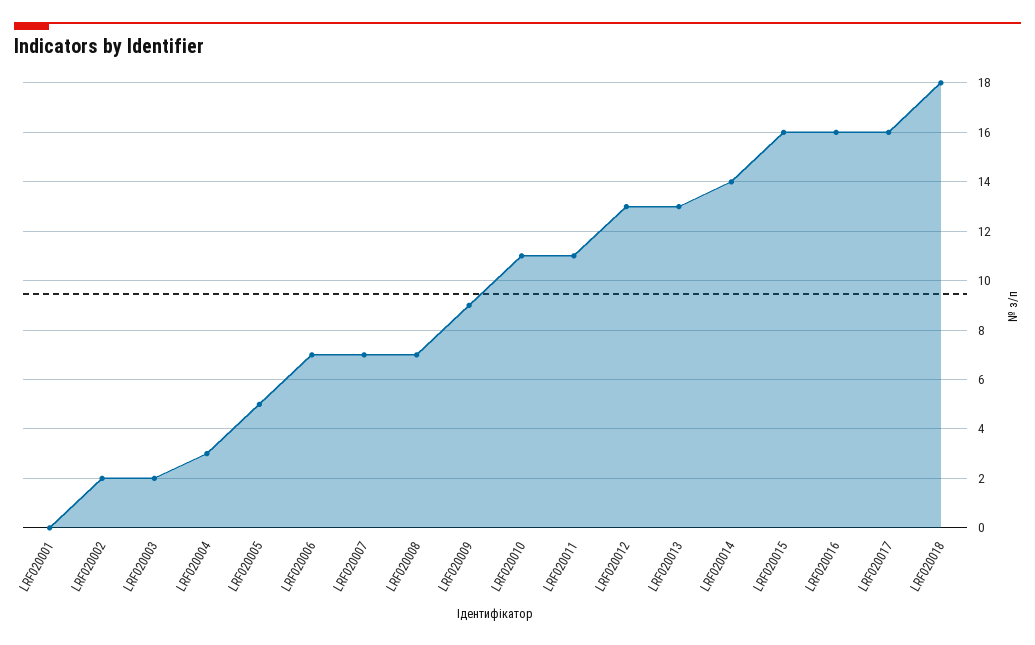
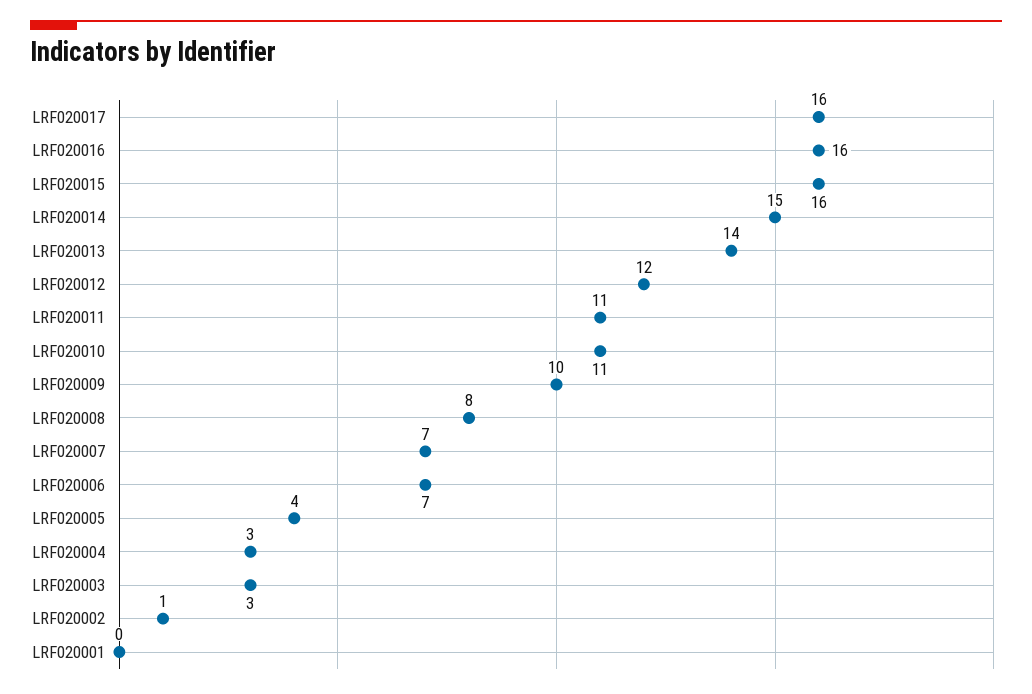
LRF020002: 2 -> 1
LRF020003: 2 -> 3
LRF020005: 5 -> 4
LRF020008: 7 -> 8
LRF020009: 9 -> 10
LRF020012: 13 -> 12
LRF020013: 13 -> 14
LRF020014: 14 -> 15
LRF020018: 18 -> none

